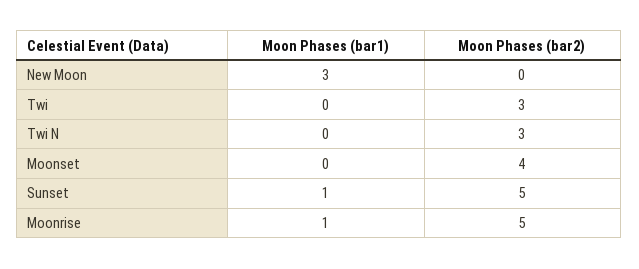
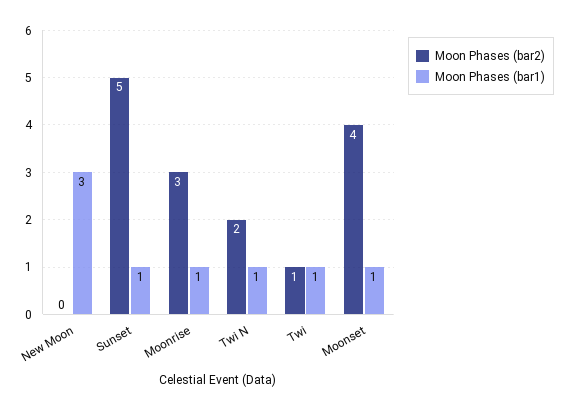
Moon Phases (bar1), Twi: 0 -> 1
Moon Phases (bar2), Twi: 3 -> 1
Moon Phases (bar1), Twi N: 0 -> 1
Moon Phases (bar2), Twi N: 3 -> 2
Moon Phases (bar1), Moonset: 0 -> 1
Moon Phases (bar2), Moonrise: 5 -> 3

